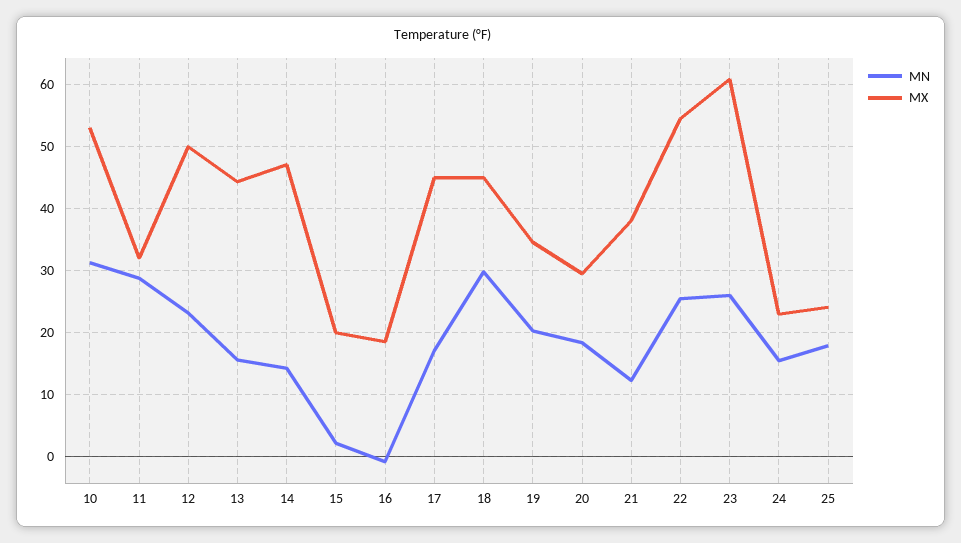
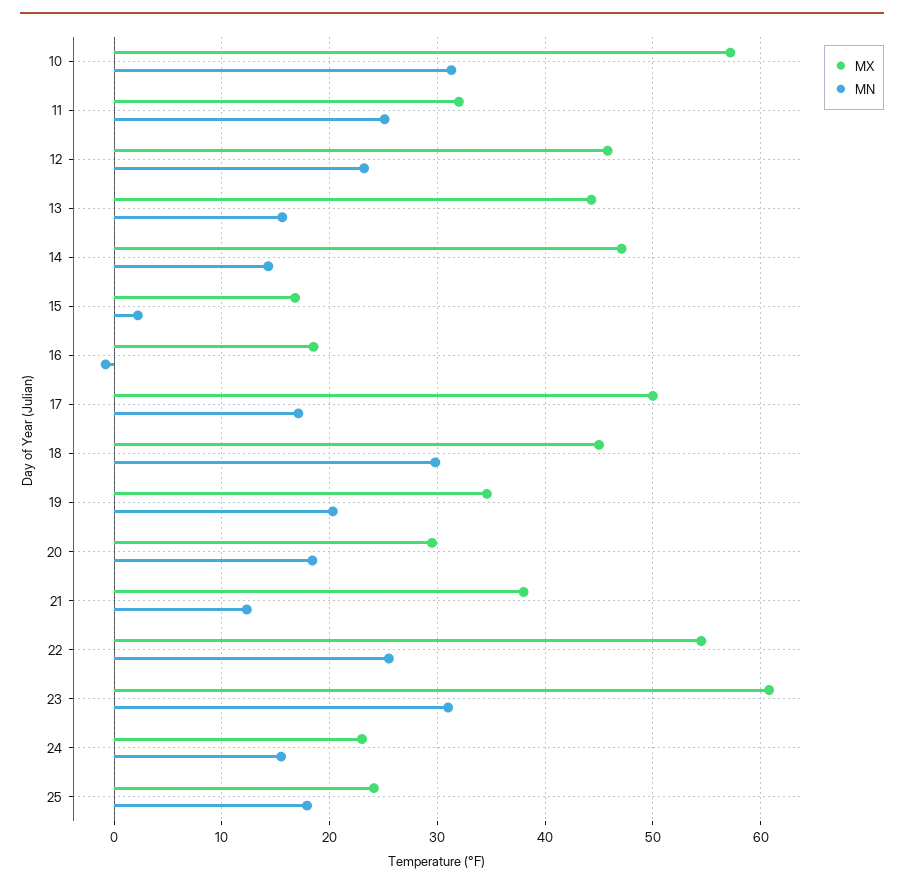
MX, 10: 53 -> 57
MN, 11: 29 -> 25
MX, 12: 50 -> 46
MX, 15: 20 -> 17
MX, 17: 45 -> 50
MN, 23: 26 -> 31

